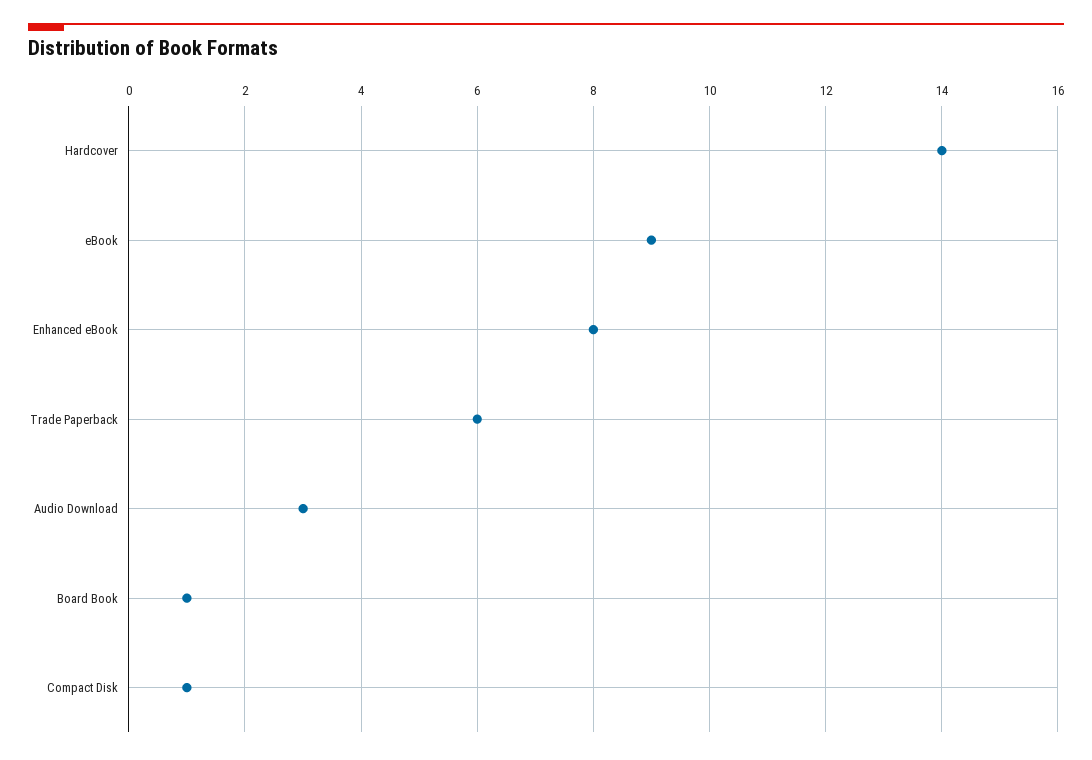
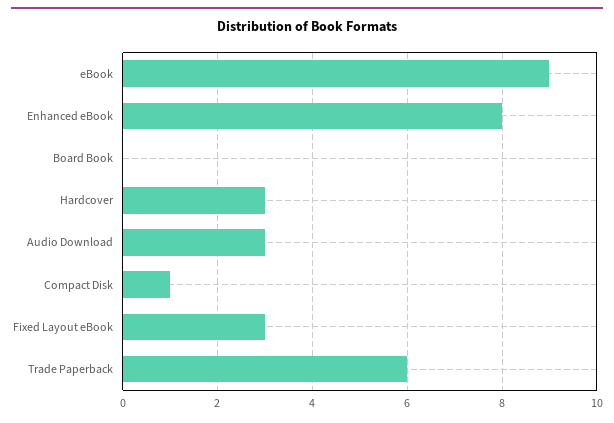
Hardcover: 14 -> 3
Board Book: 1 -> 0
Fixed Layout eBook: none -> 3

